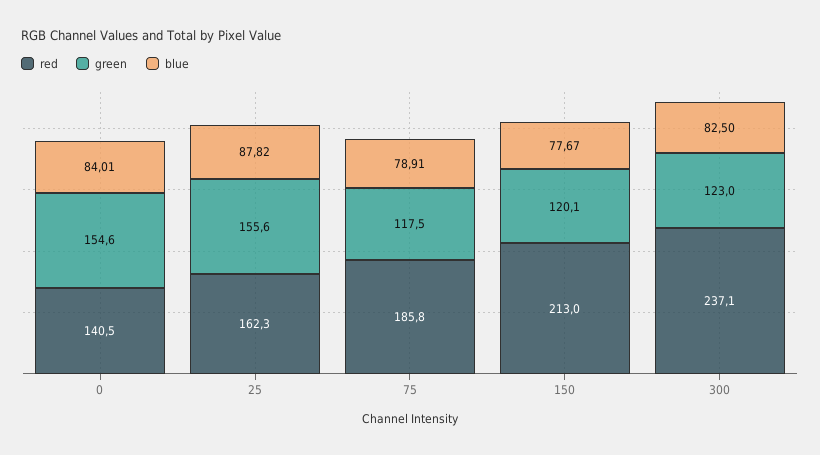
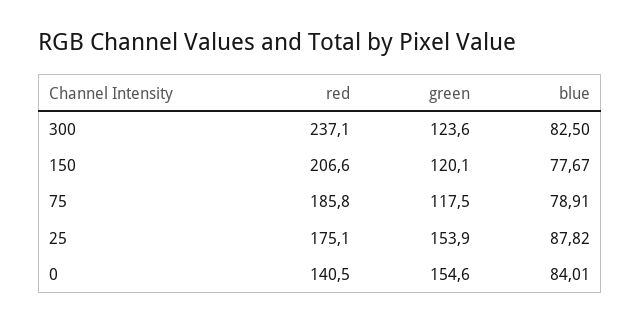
red, 25: 162.3 -> 175.1
green, 25: 155.6 -> 153.9
red, 150: 213 -> 206.6
green, 300: 123 -> 123.6

